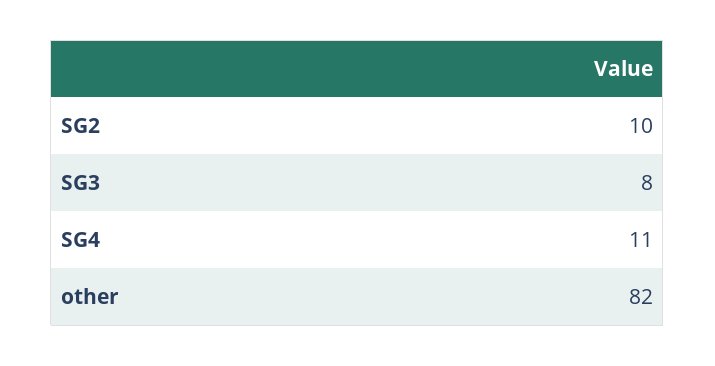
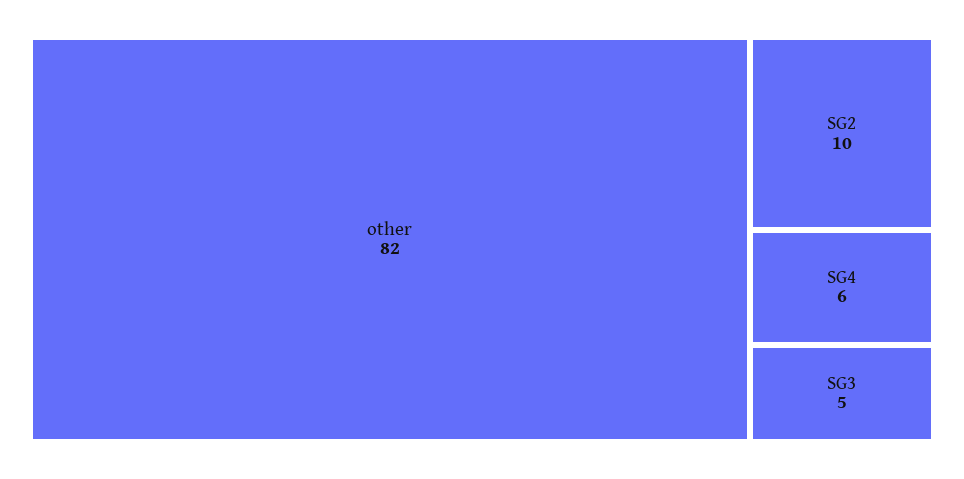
SG3: 8 -> 5
SG4: 11 -> 6

